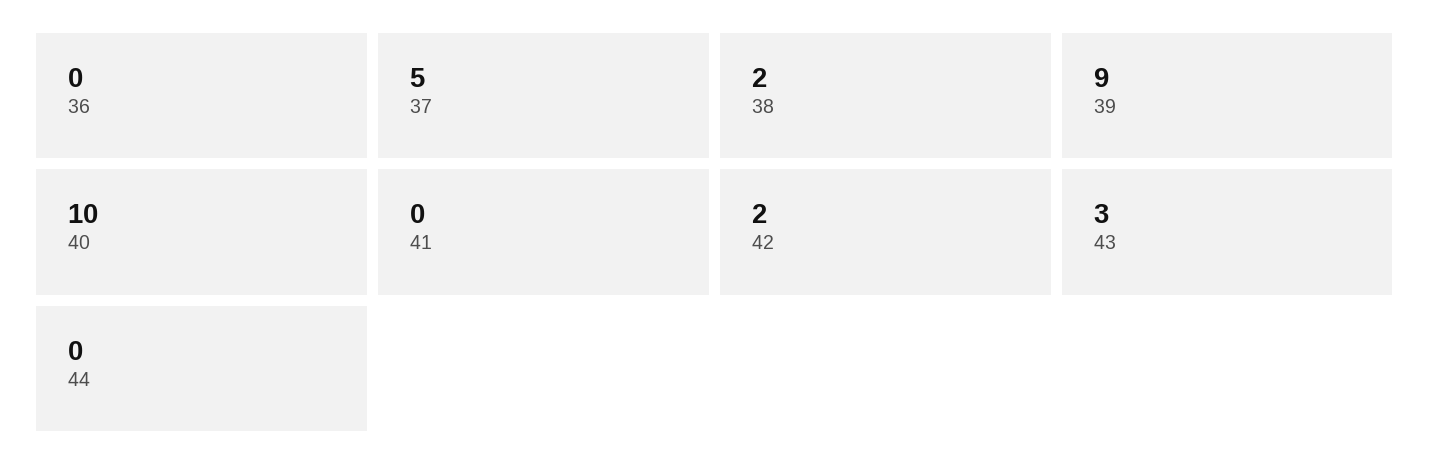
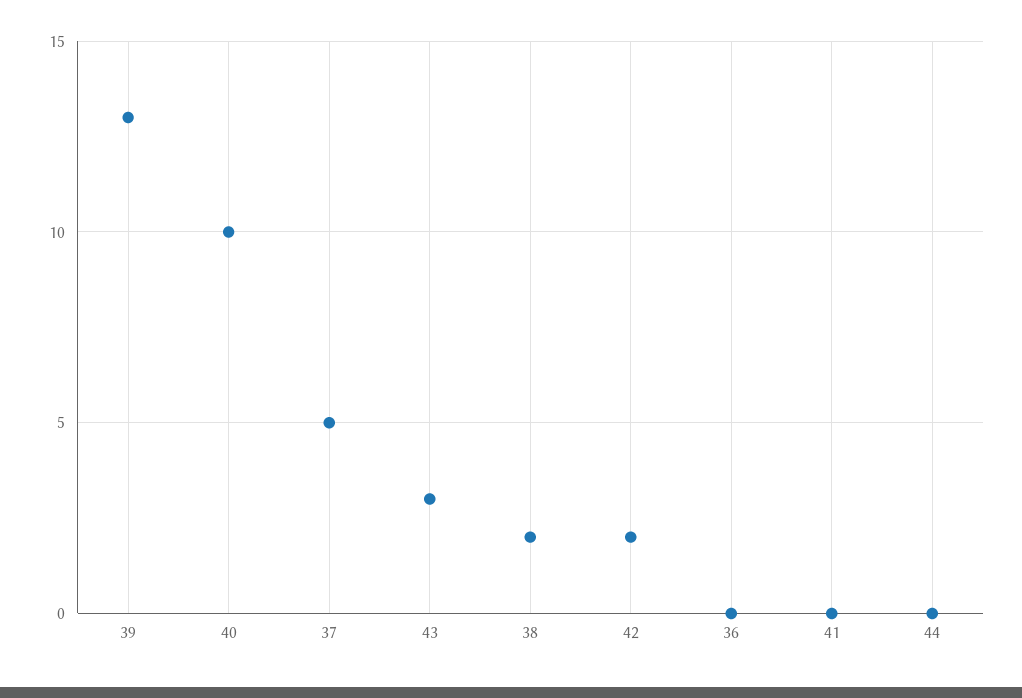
39: 9 -> 13

